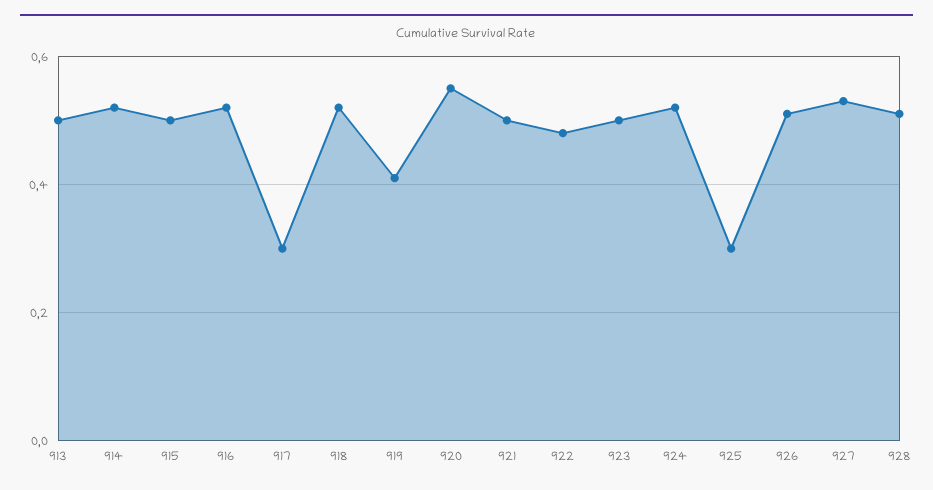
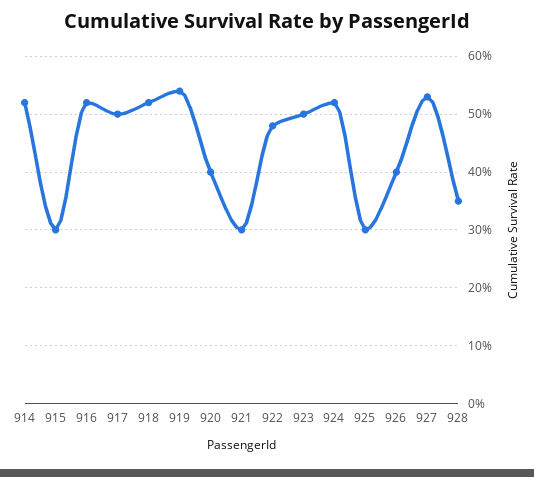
913: 0.5 -> none
915: 0.5 -> 0.3
917: 0.3 -> 0.5
919: 0.4 -> 0.55
920: 0.55 -> 0.4
921: 0.5 -> 0.3
926: 0.5 -> 0.4
928: 0.5 -> 0.35

